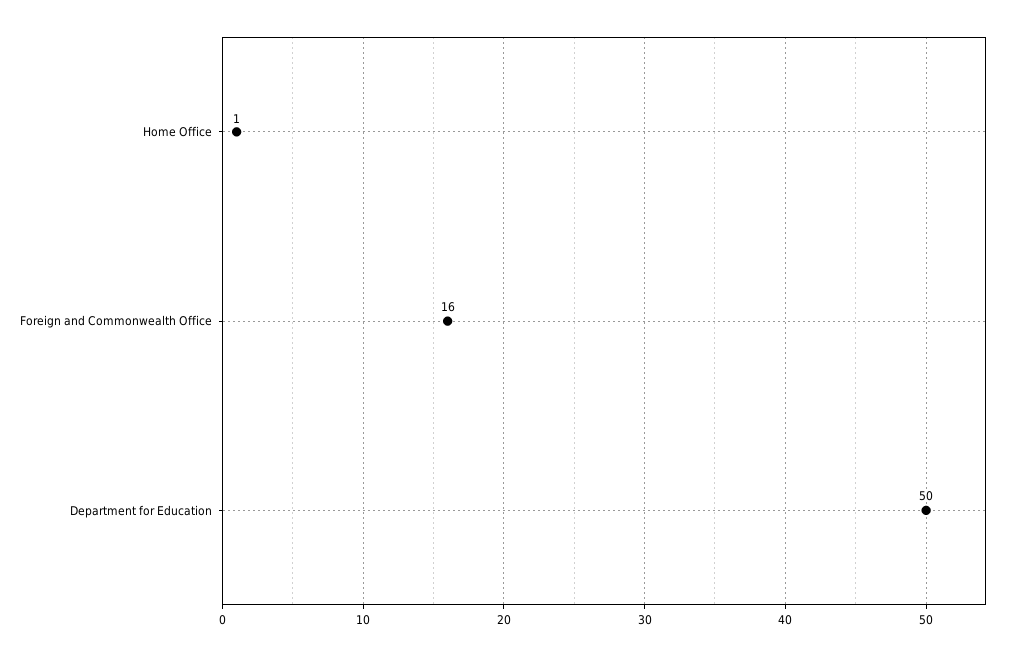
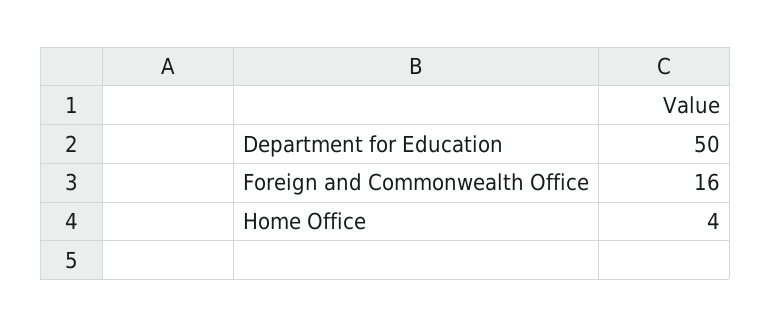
Home Office: 1 -> 4

